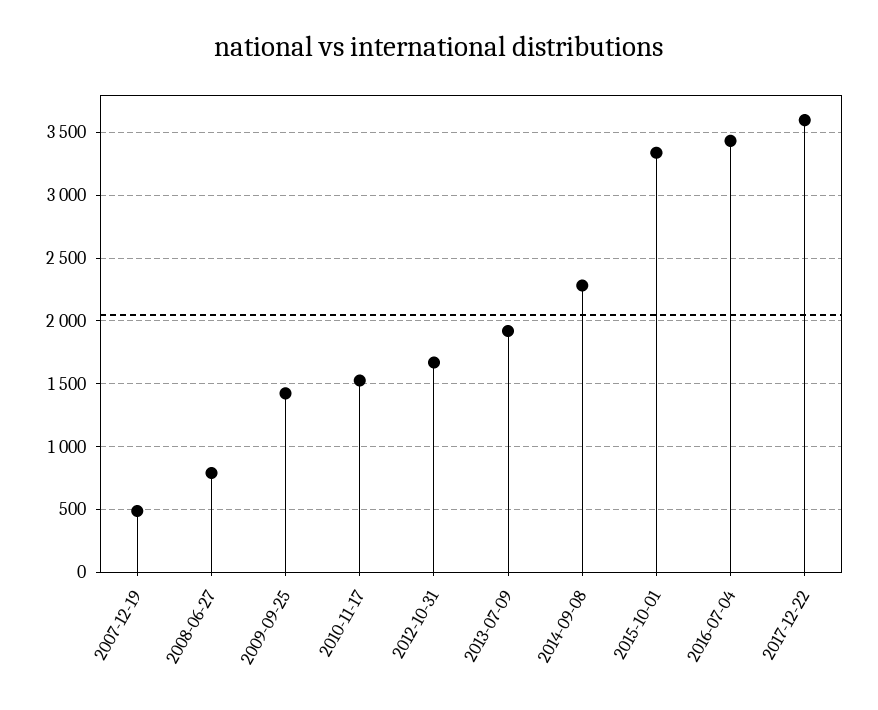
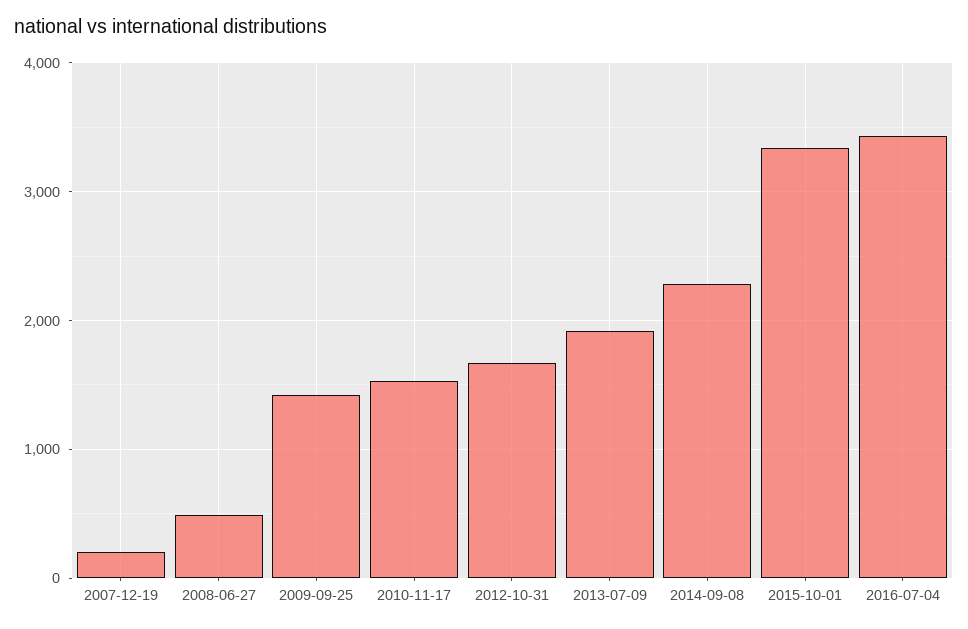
2007-12-19: 500 -> 200
2008-06-27: 800 -> 500
2017-12-22: 3600 -> none

